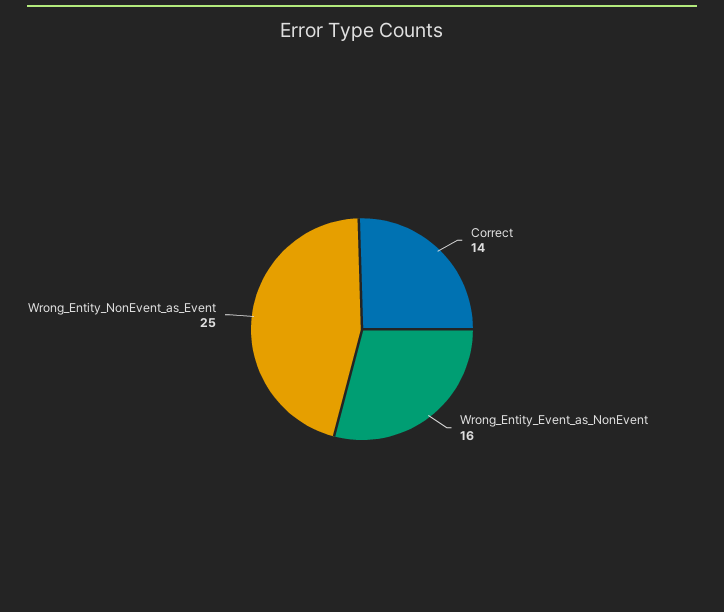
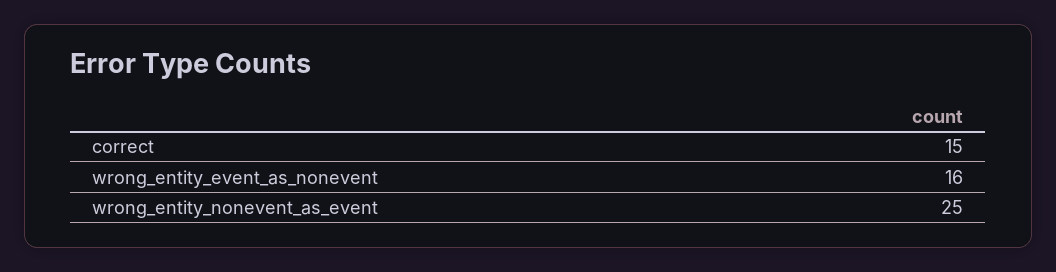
Correct: 14 -> 15

